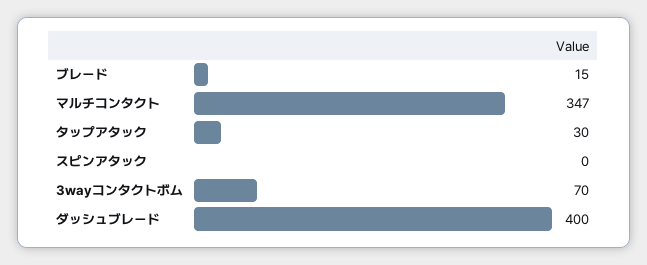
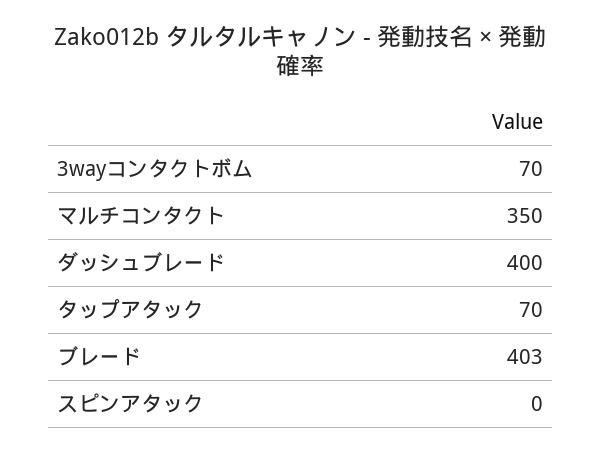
ブレード: 15 -> 403
マルチコンタクト: 347 -> 350
タップアタック: 30 -> 70

